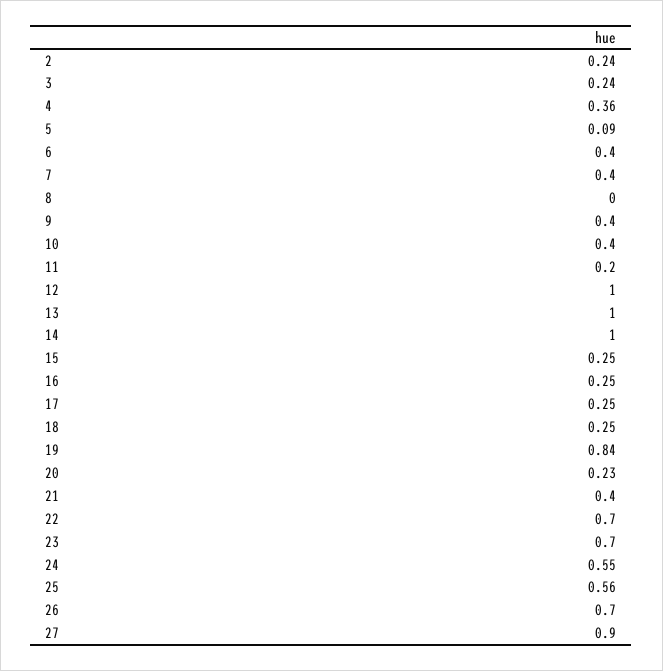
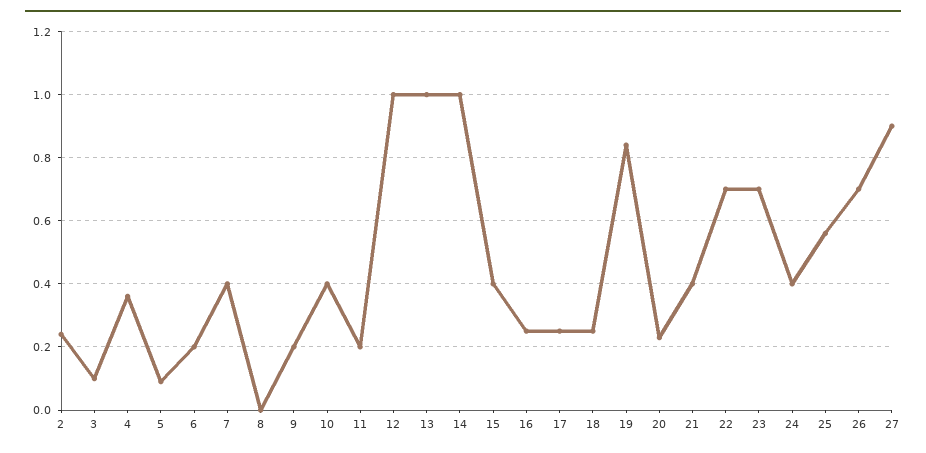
3: 0.24 -> 0.1
6: 0.4 -> 0.2
9: 0.4 -> 0.2
15: 0.25 -> 0.4
24: 0.55 -> 0.4

